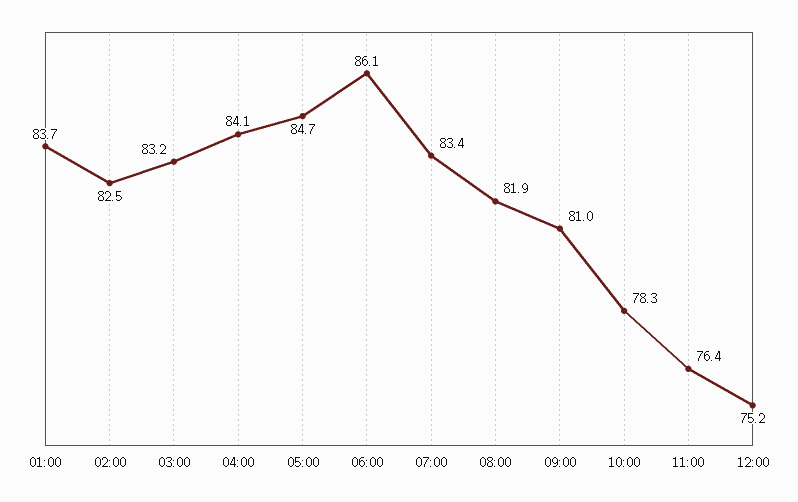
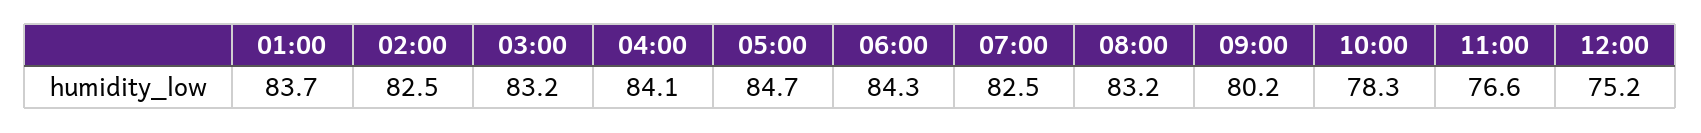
06:00: 86.1 -> 84.3
07:00: 83.4 -> 82.5
08:00: 81.9 -> 83.2
09:00: 81 -> 80.2
11:00: 76.4 -> 76.6

